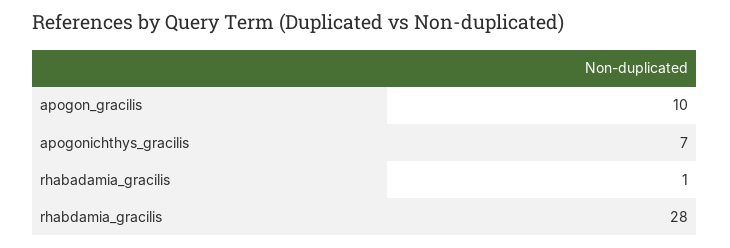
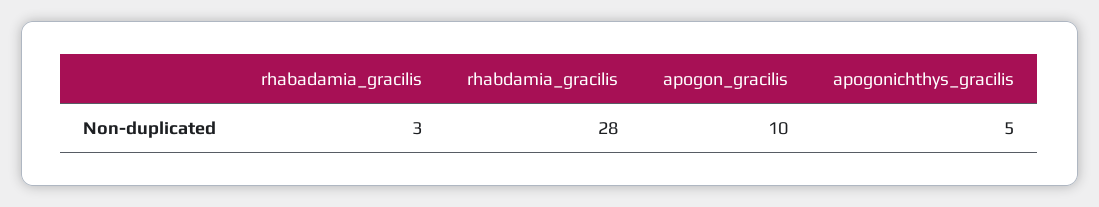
apogonichthys_gracilis: 7 -> 5
rhabadamia_gracilis: 1 -> 3

